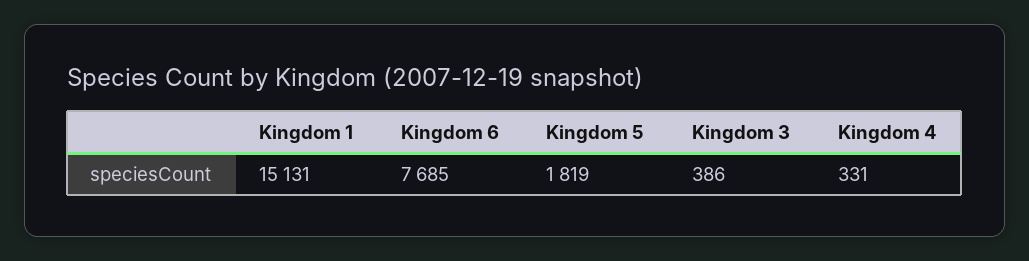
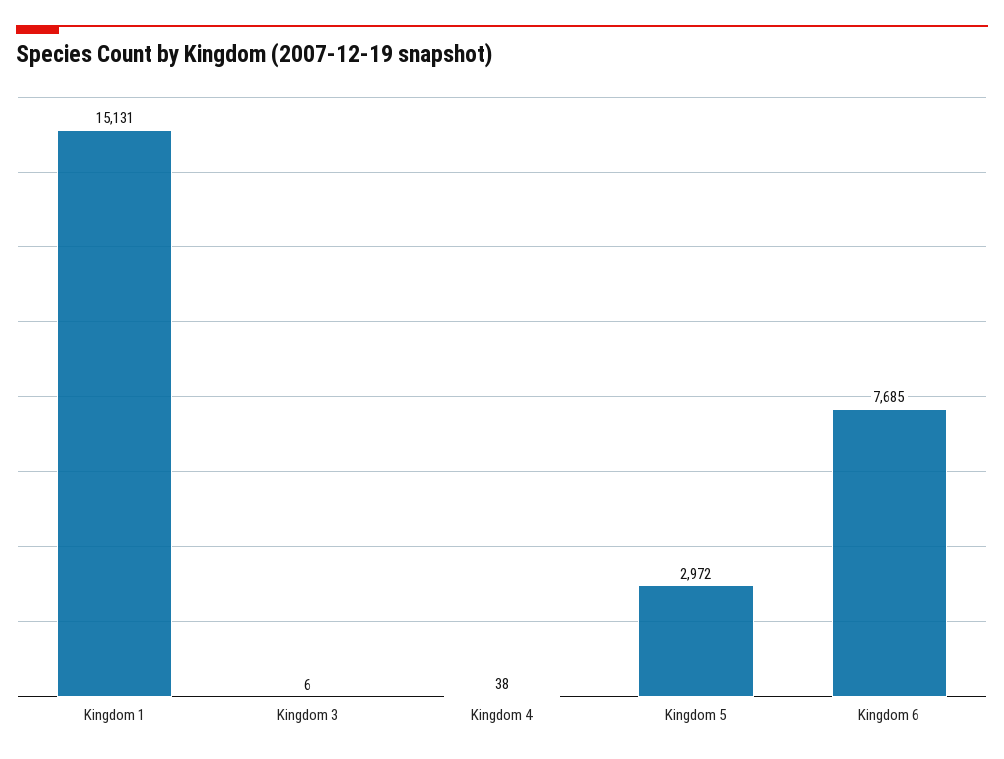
Kingdom 5: 1819 -> 2972
Kingdom 3: 386 -> 6
Kingdom 4: 331 -> 38

